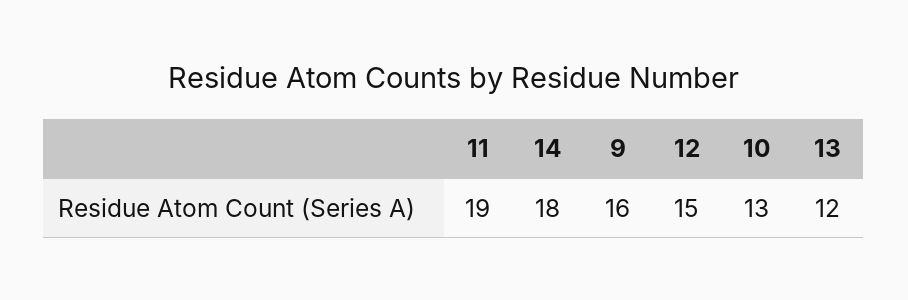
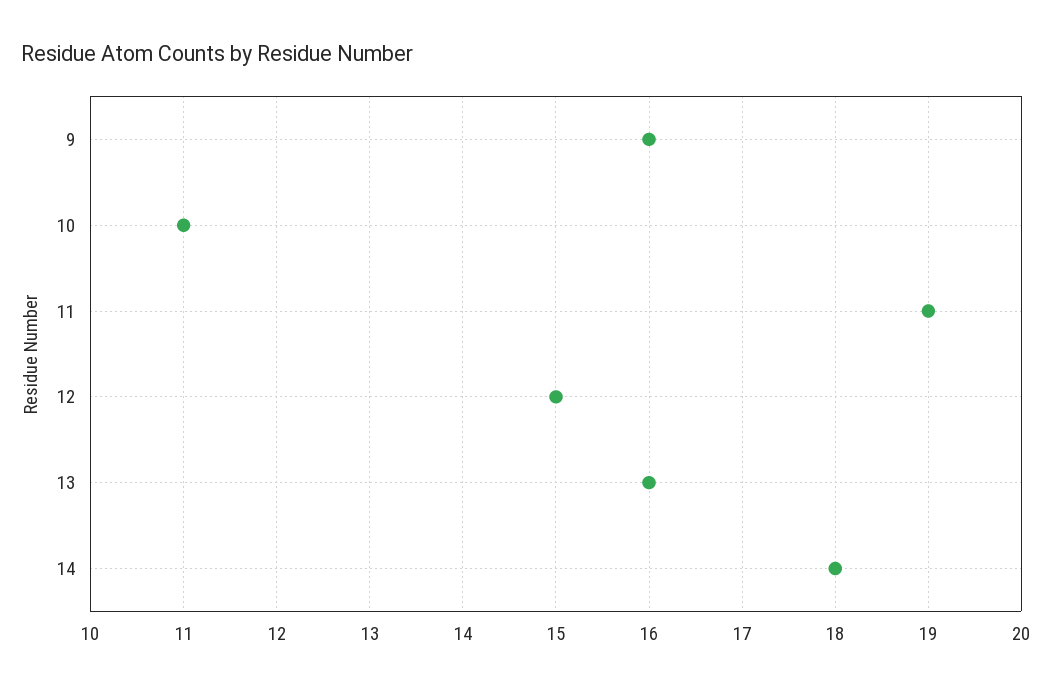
10: 13 -> 11
13: 12 -> 16

